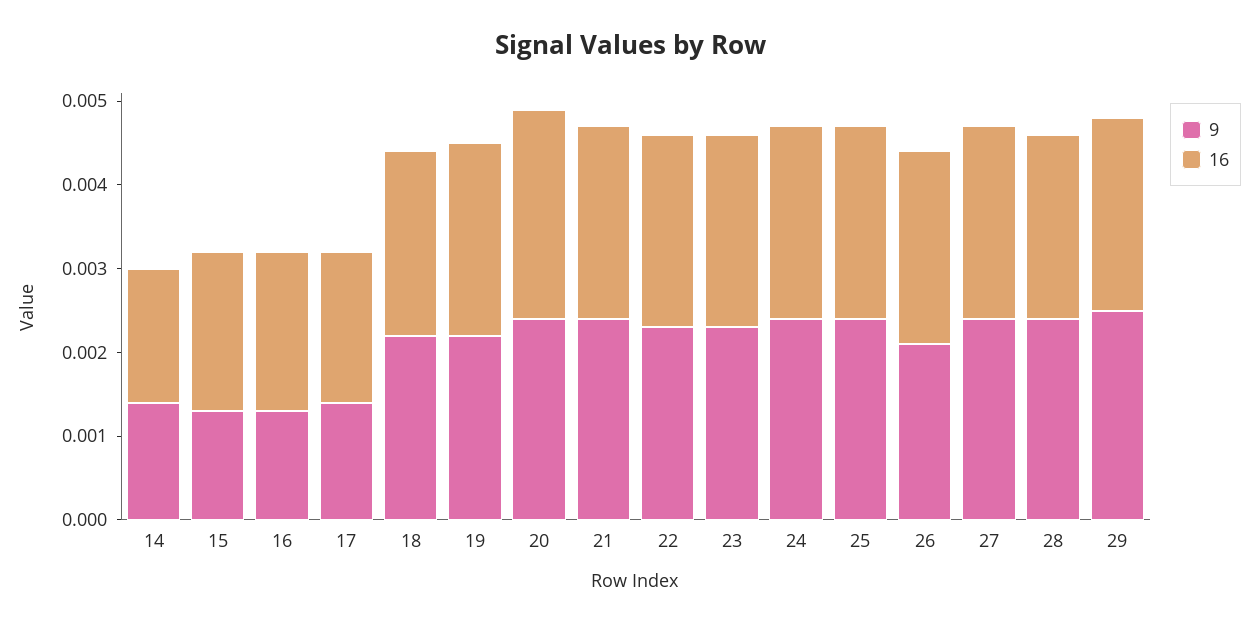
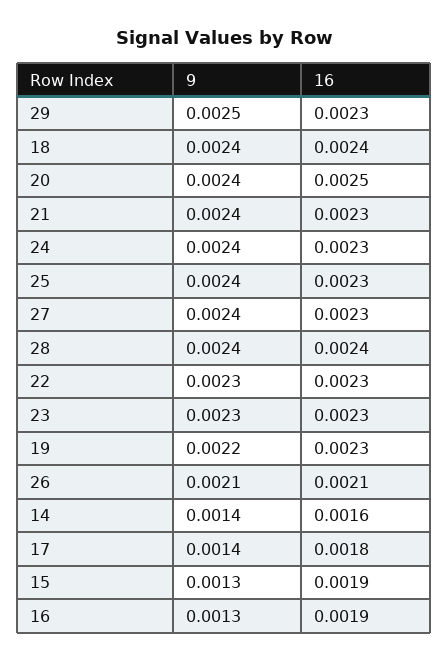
9, 18: 0.0022 -> 0.0024
16, 18: 0.0022 -> 0.0024
16, 26: 0.0023 -> 0.0021
16, 28: 0.0022 -> 0.0024

